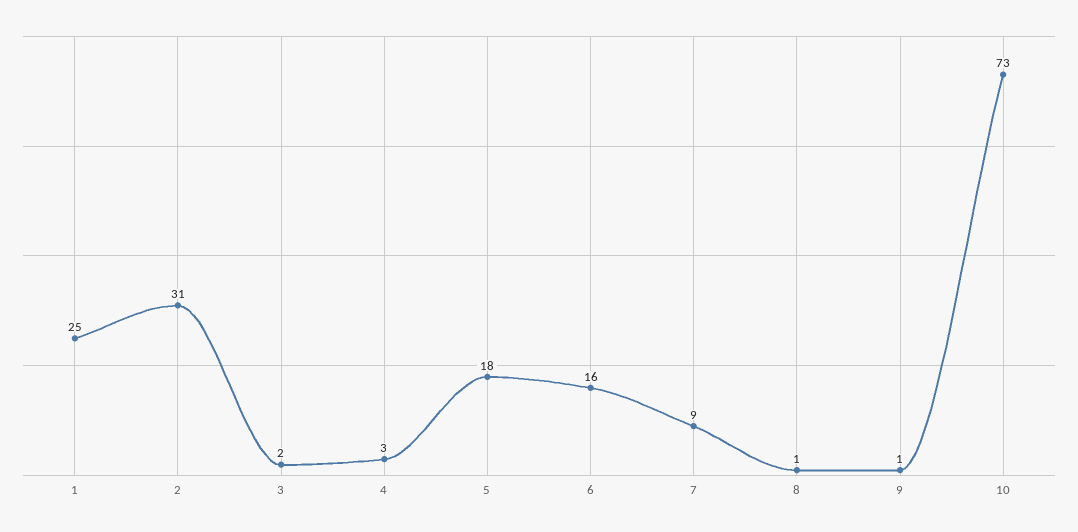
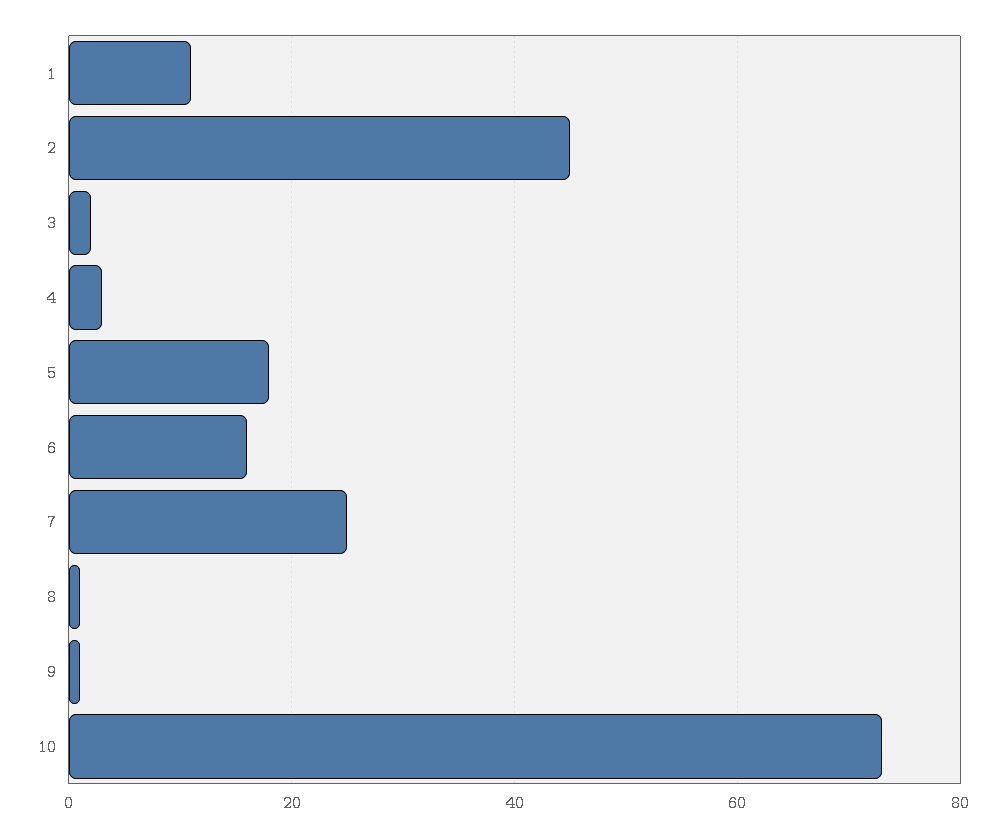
1: 25 -> 10
2: 31 -> 45
7: 9 -> 25

